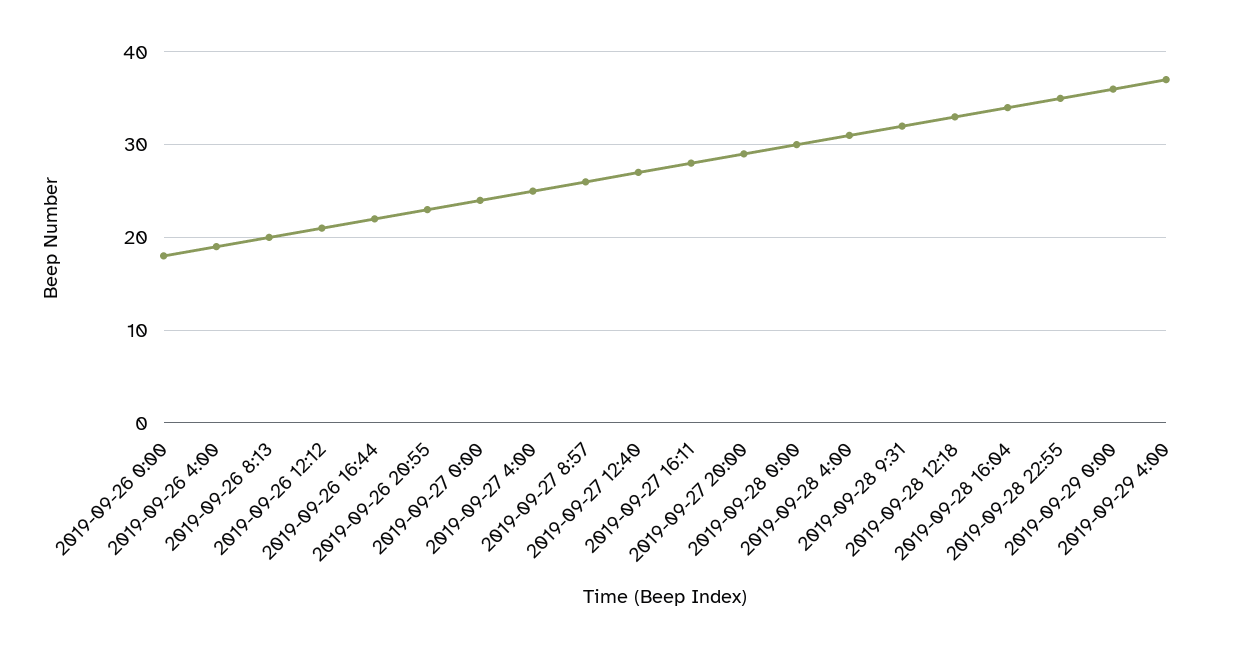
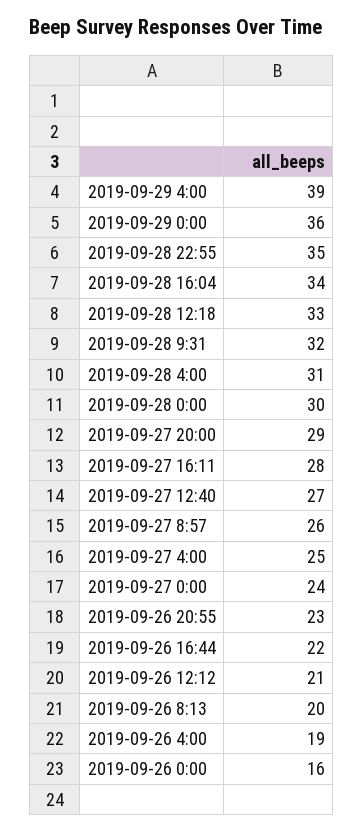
2019-09-26 0:00: 18 -> 16
2019-09-29 4:00: 37 -> 39

